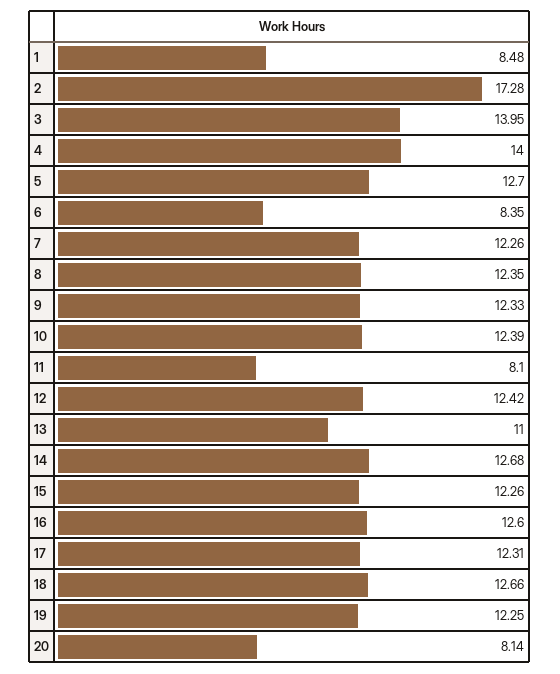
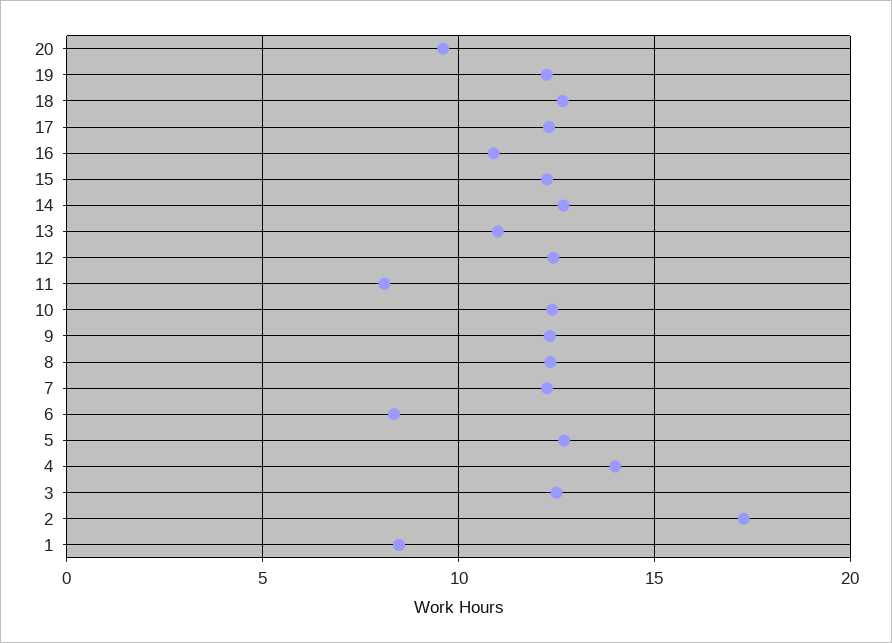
3: 13.95 -> 12.5
16: 12.6 -> 11
20: 8.14 -> 9.5

